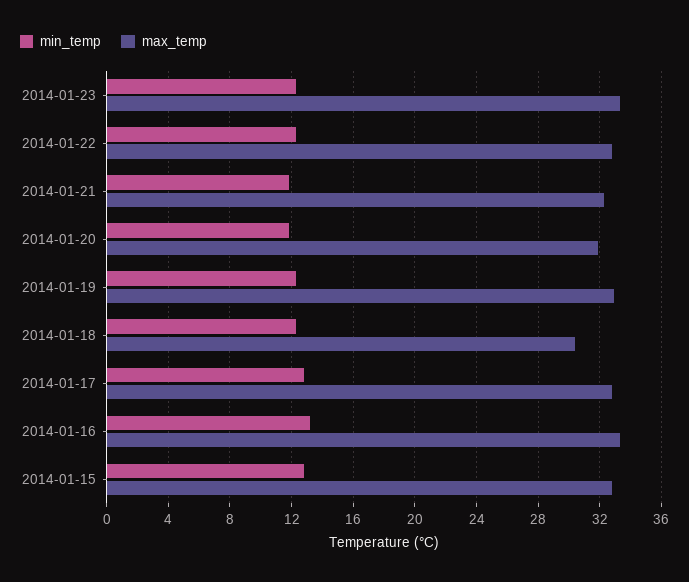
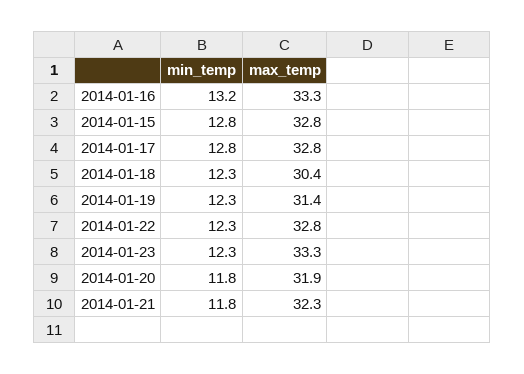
max_temp, 2014-01-19: 33 -> 31.4

